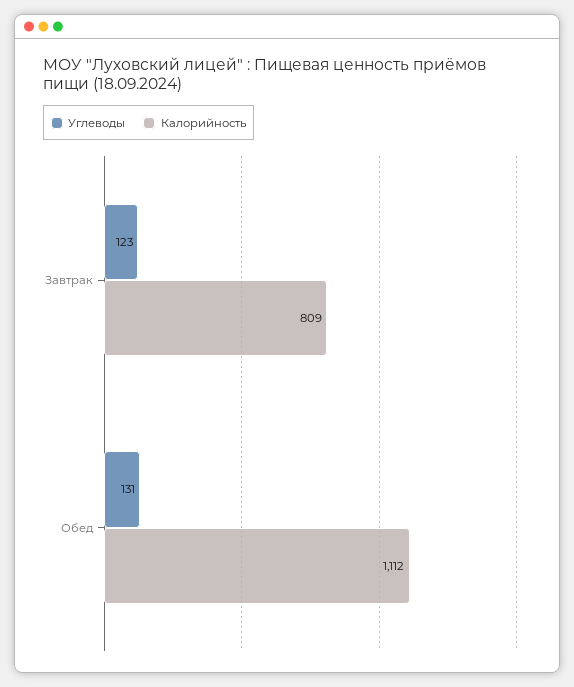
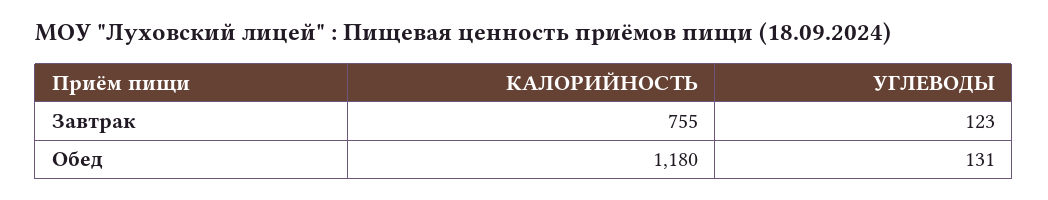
Калорийность, Завтрак: 809 -> 755
Калорийность, Обед: 1112 -> 1180

